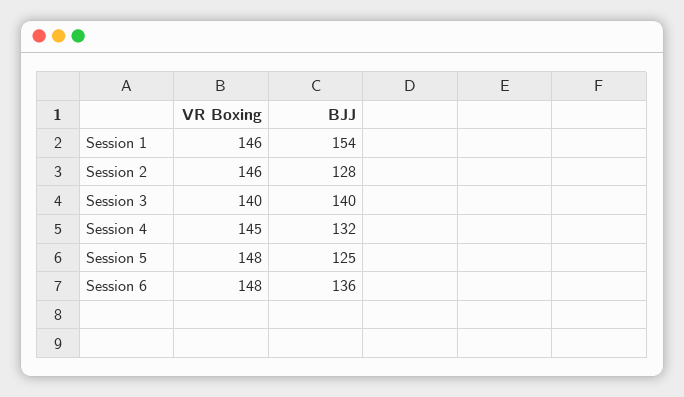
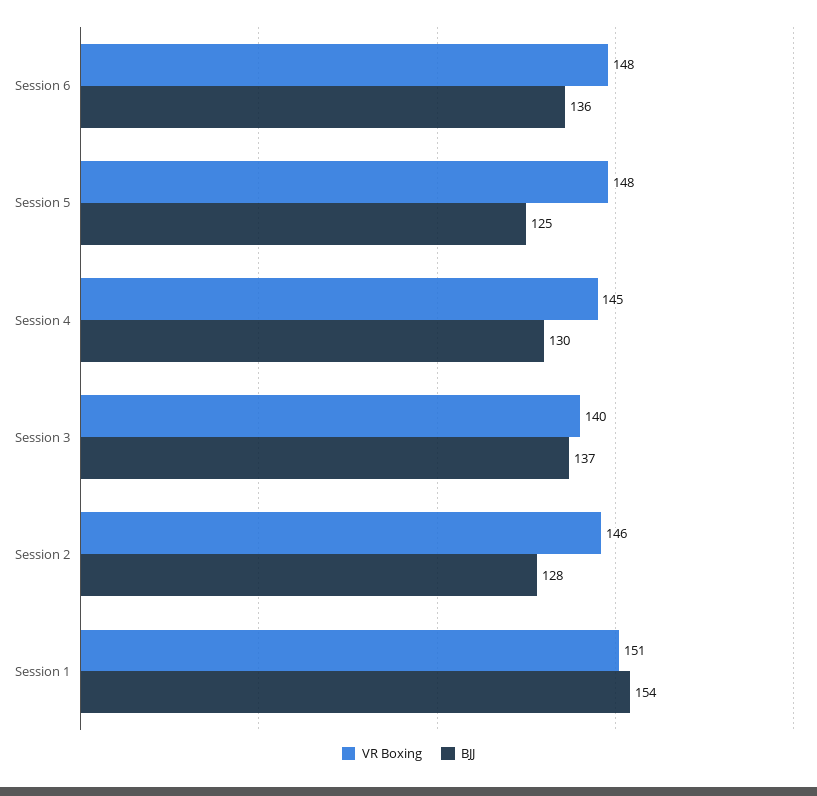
VR Boxing, Session 1: 146 -> 151
BJJ, Session 3: 140 -> 137
BJJ, Session 4: 132 -> 130

